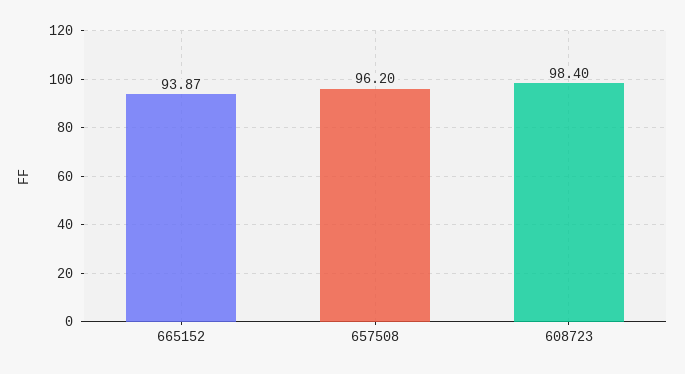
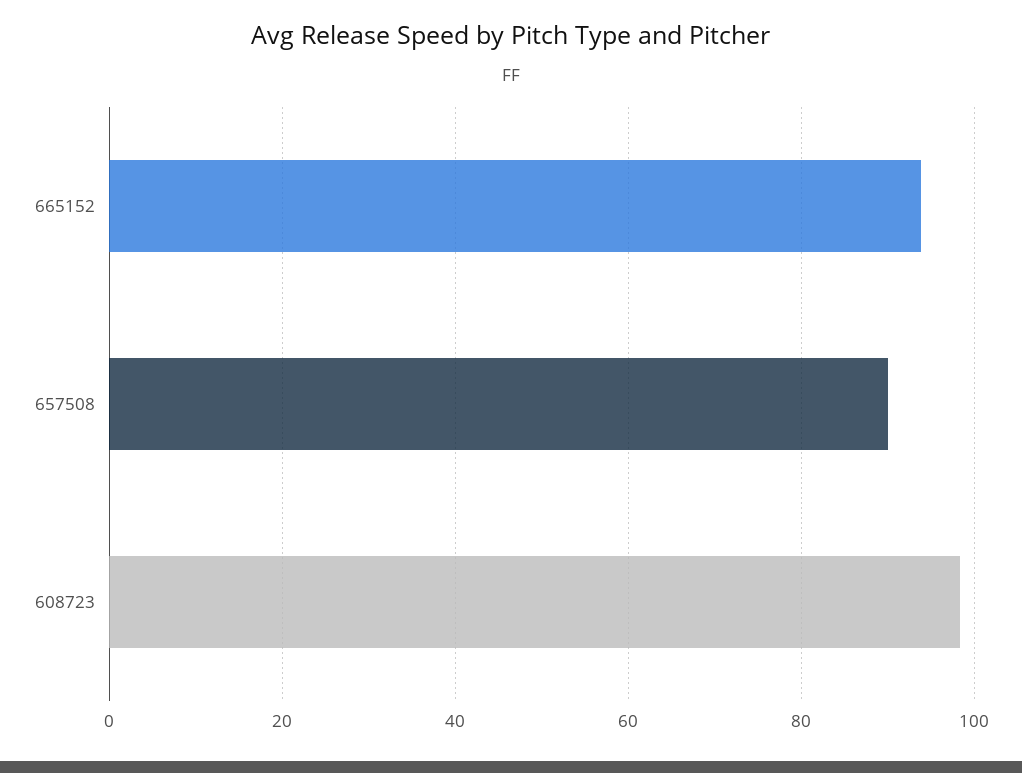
657508: 96.2 -> 90

